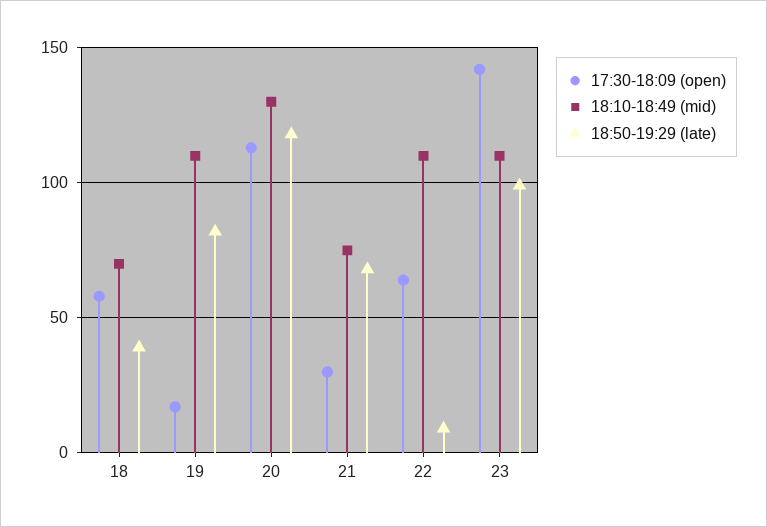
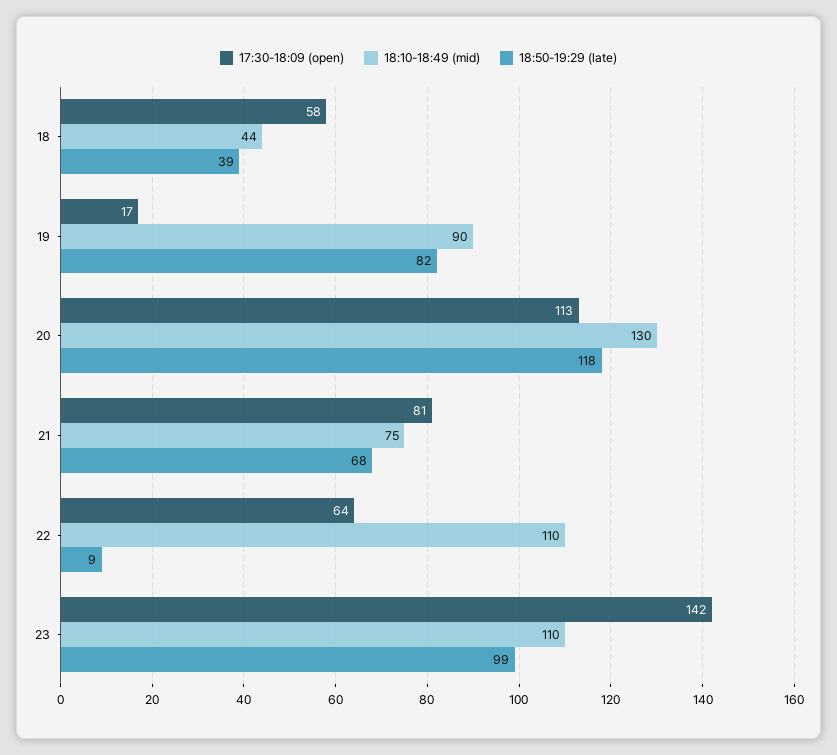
18:10-18:49 (mid), 18: 70 -> 44
18:10-18:49 (mid), 19: 110 -> 90
17:30-18:09 (open), 21: 30 -> 81

